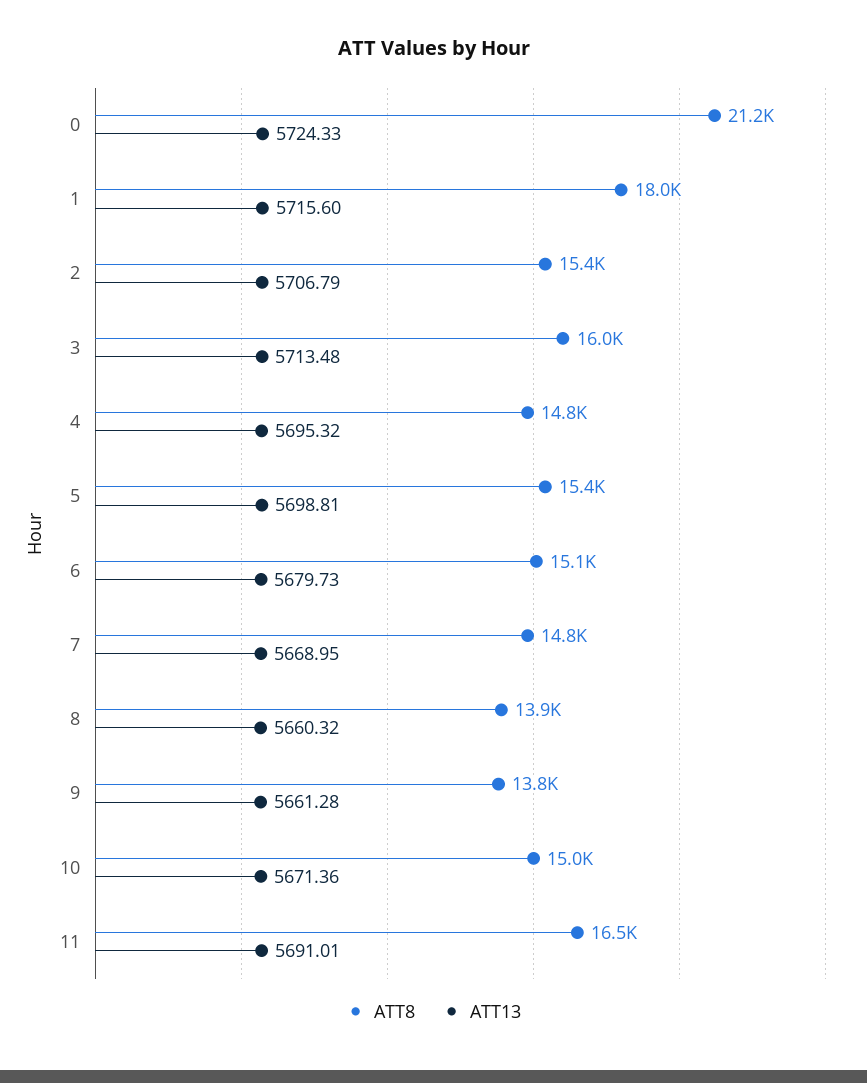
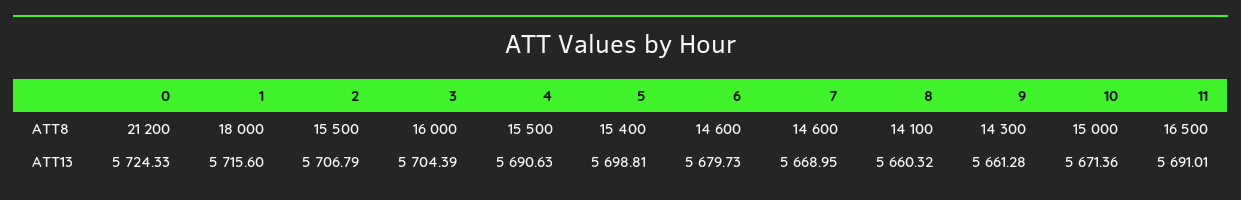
ATT8, 2: 15400 -> 15500
ATT13, 3: 5713.48 -> 5704.39
ATT8, 4: 14800 -> 15500
ATT13, 4: 5695.32 -> 5690.63
ATT8, 6: 15100 -> 14600
ATT8, 7: 14800 -> 14600
ATT8, 8: 13900 -> 14100
ATT8, 9: 13800 -> 14300

